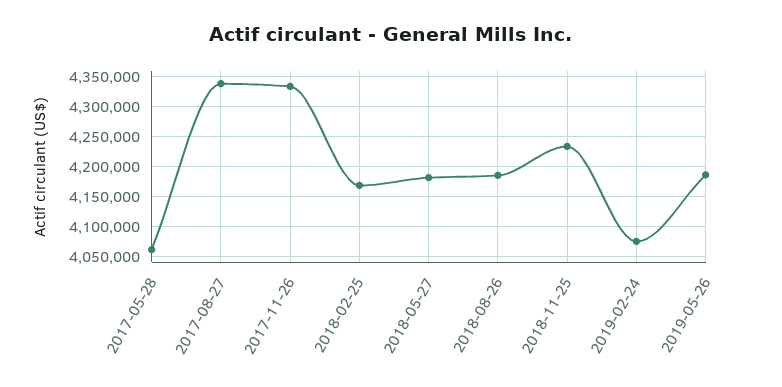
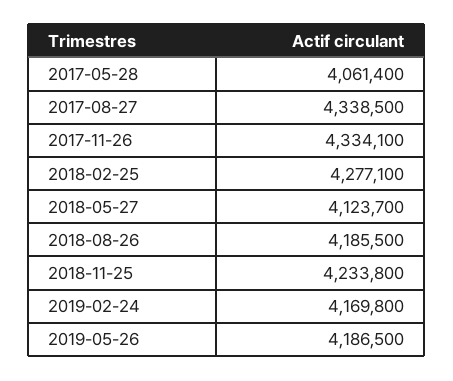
2018-02-25: 4175000 -> 4277100
2018-05-27: 4175000 -> 4123700
2019-02-24: 4075000 -> 4169800

